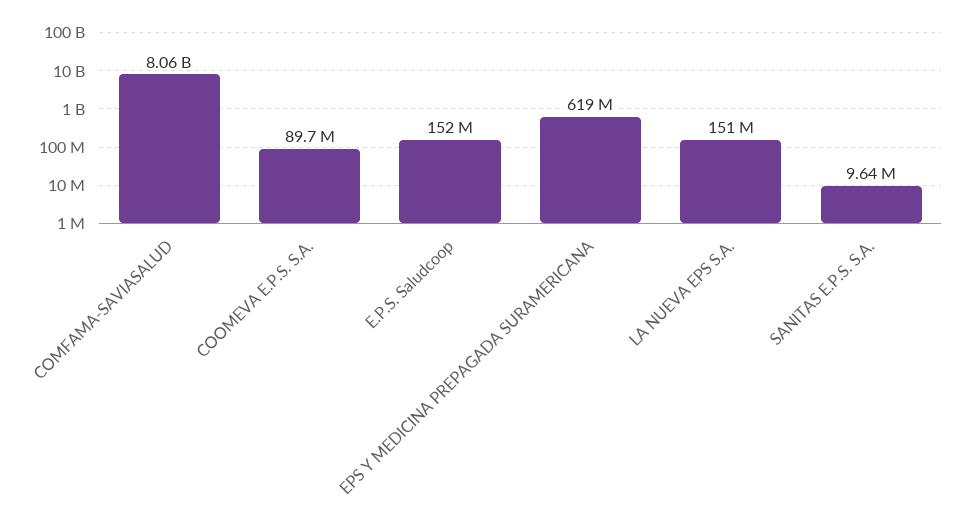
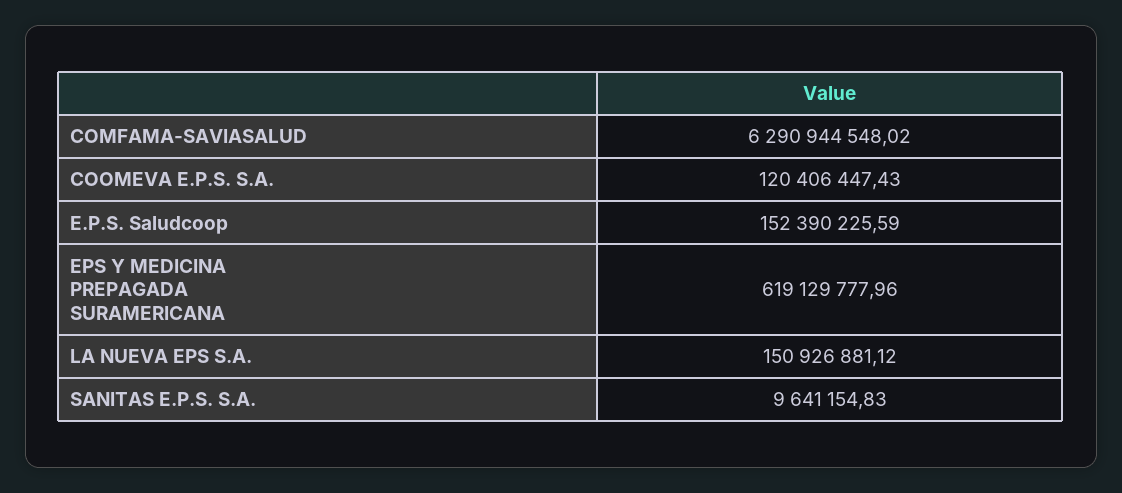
COMFAMA-SAVIASALUD: 8060000000 -> 6290944548.02
COOMEVA E.P.S. S.A.: 89700000 -> 120406447.43

